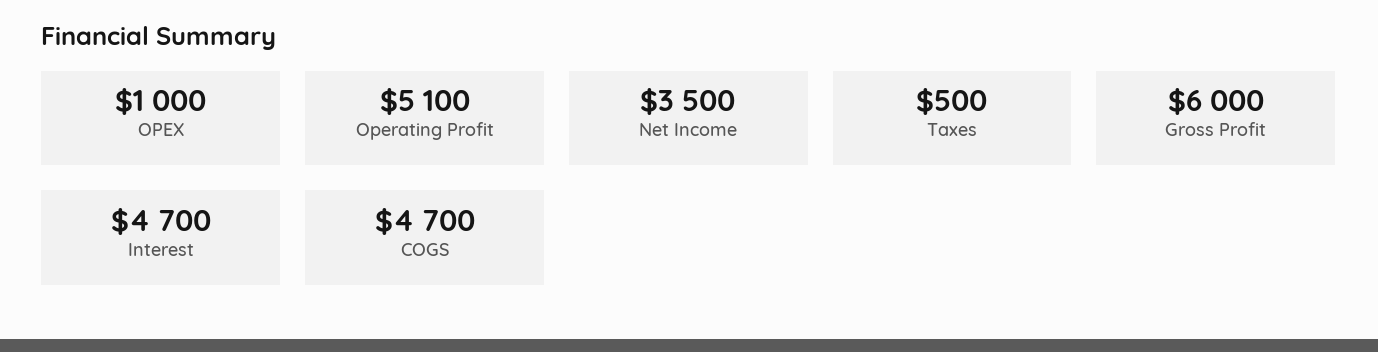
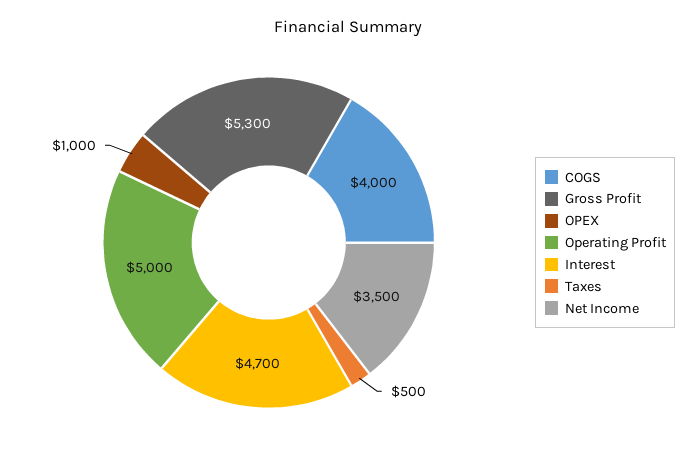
Operating Profit: 5100 -> 5000
Gross Profit: 6000 -> 5300
COGS: 4700 -> 4000

